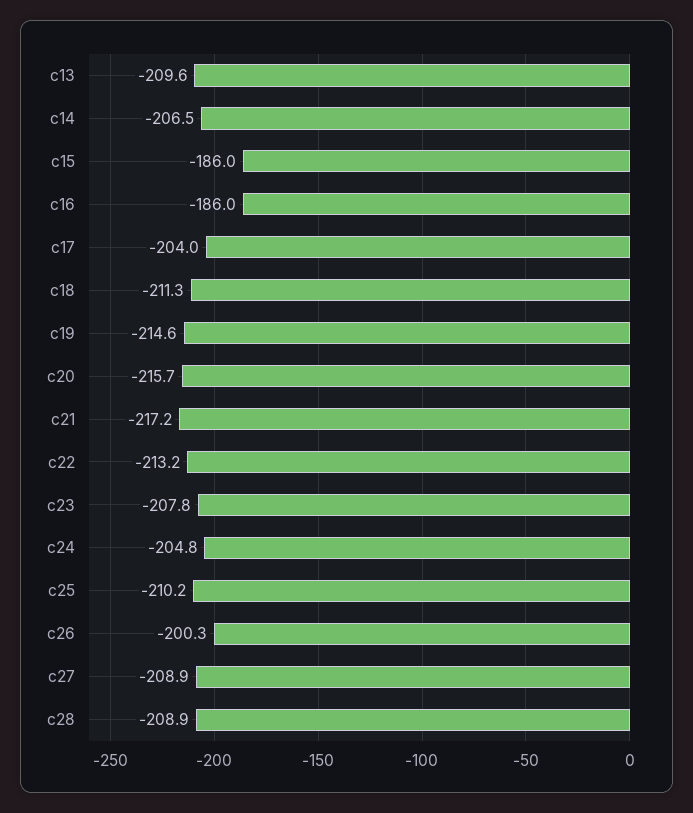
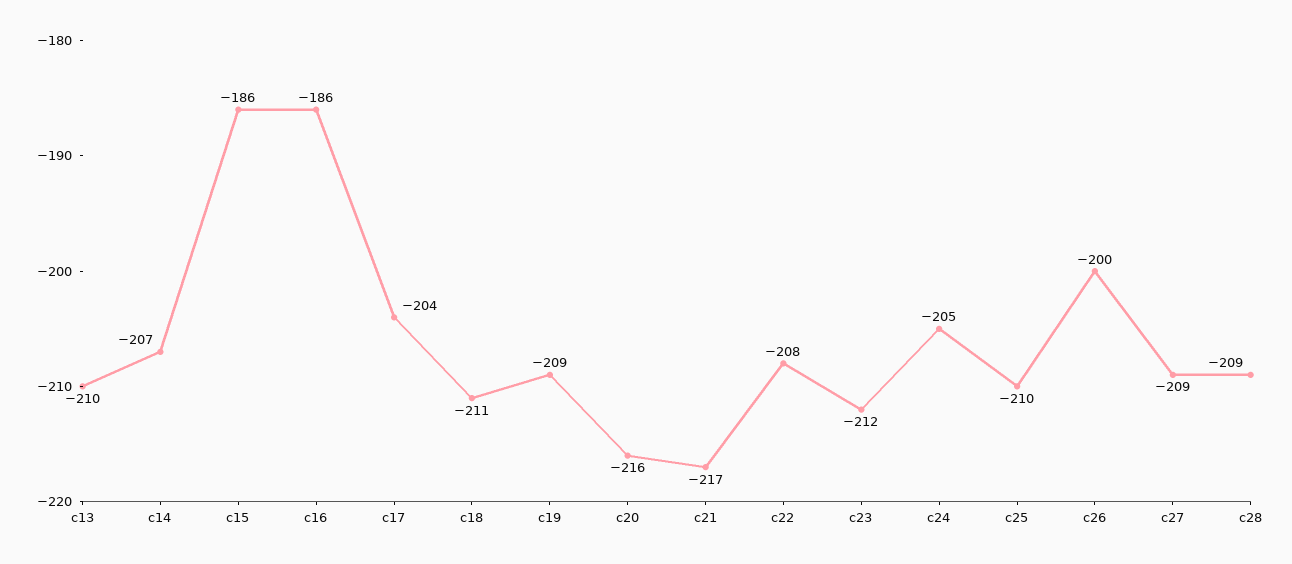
c19: -214.6 -> -209
c22: -213.2 -> -208
c23: -207.8 -> -212

